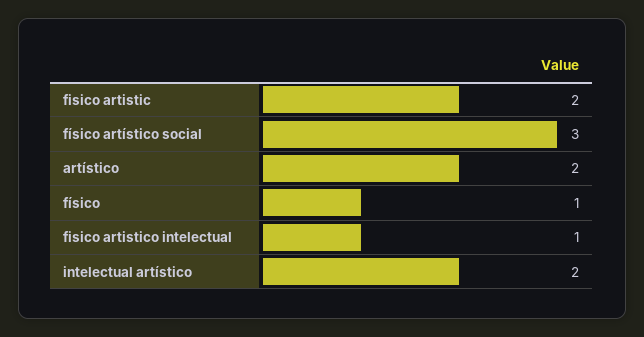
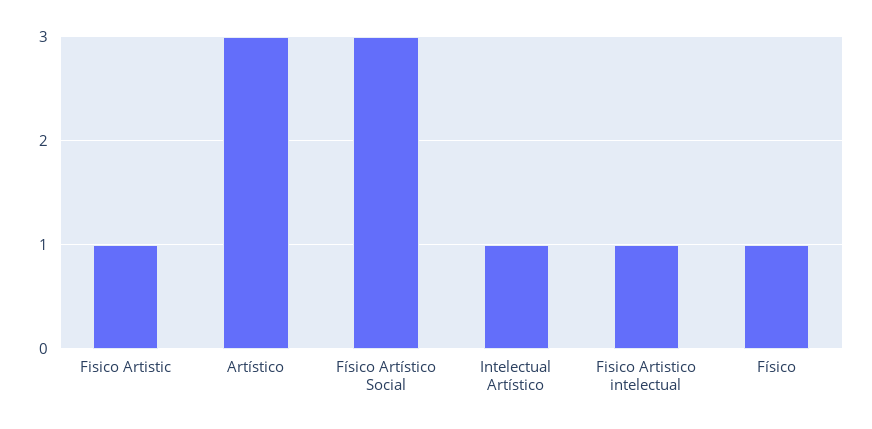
fisico artistic: 2 -> 1
artístico: 2 -> 3
intelectual artístico: 2 -> 1

